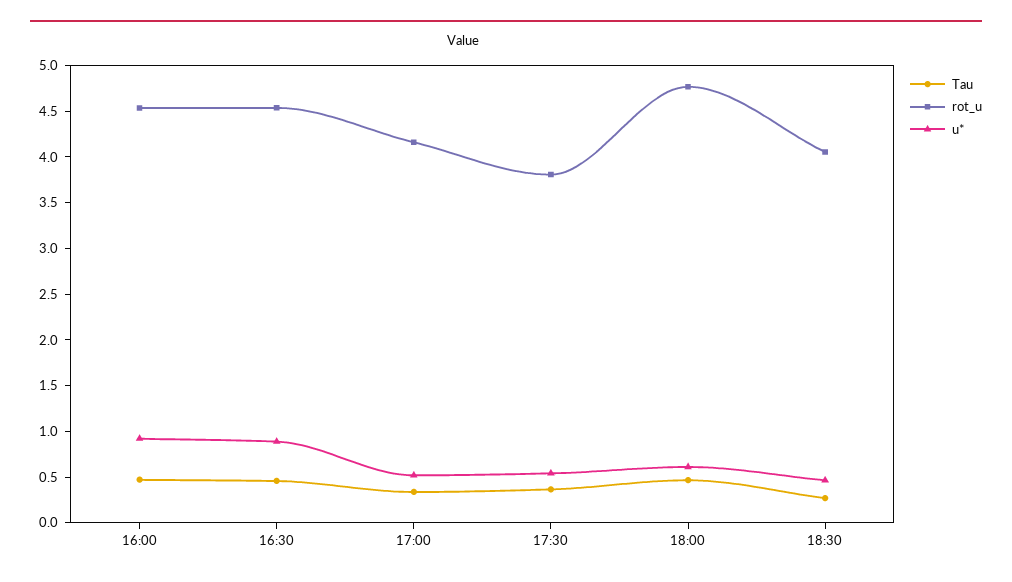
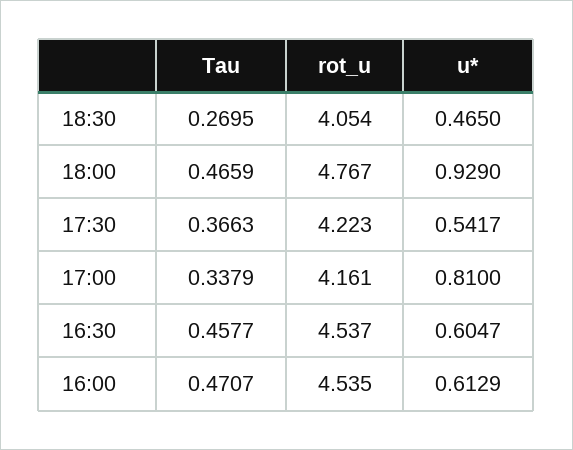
u*, 16:00: 0.9 -> 0.6129
u*, 16:30: 0.9 -> 0.6047
u*, 17:00: 0.5 -> 0.81
rot_u, 17:30: 3.8 -> 4.223
u*, 18:00: 0.6 -> 0.929

